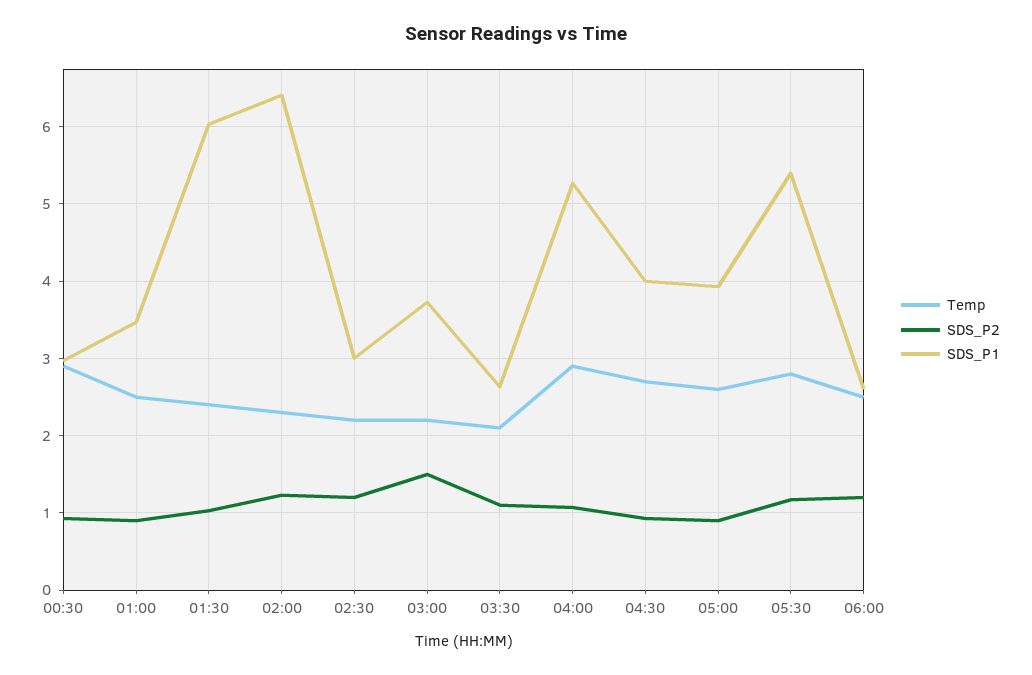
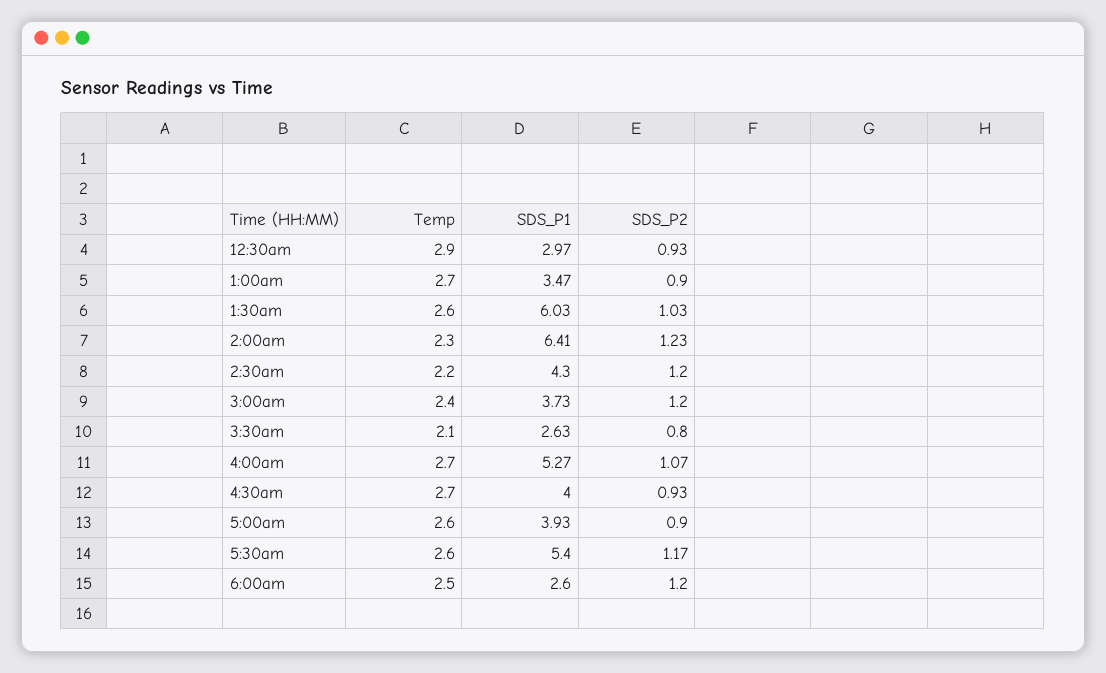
Temp, 01:00: 2.5 -> 2.7
Temp, 01:30: 2.4 -> 2.6
SDS_P1, 02:30: 3 -> 4.3
Temp, 03:00: 2.2 -> 2.4
SDS_P2, 03:00: 1.5 -> 1.2
SDS_P2, 03:30: 1.1 -> 0.8
Temp, 04:00: 2.9 -> 2.7
Temp, 05:30: 2.8 -> 2.6

